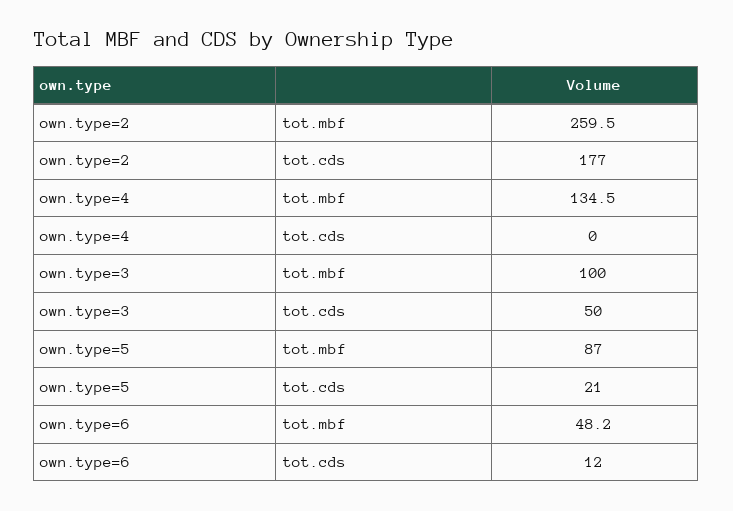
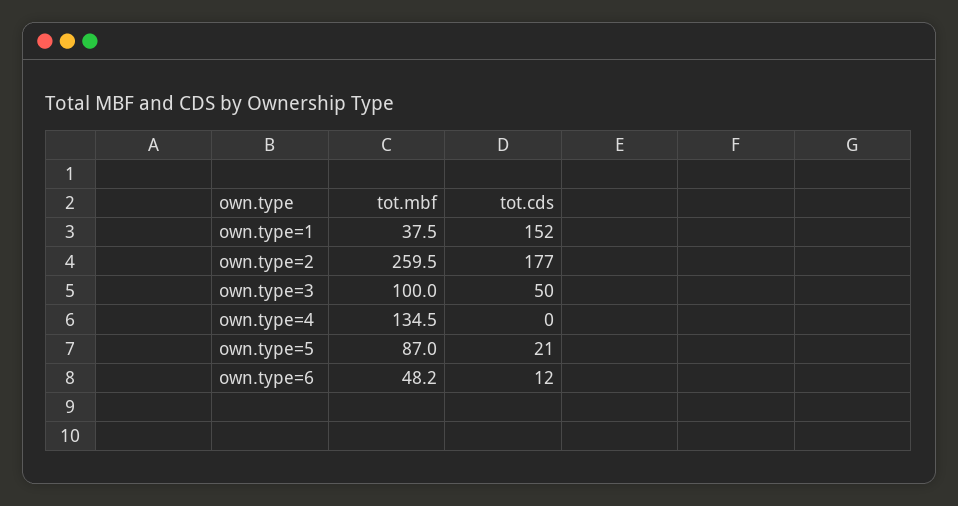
own.type=1, tot.mbf: none -> 37.5
own.type=1, tot.cds: none -> 152

